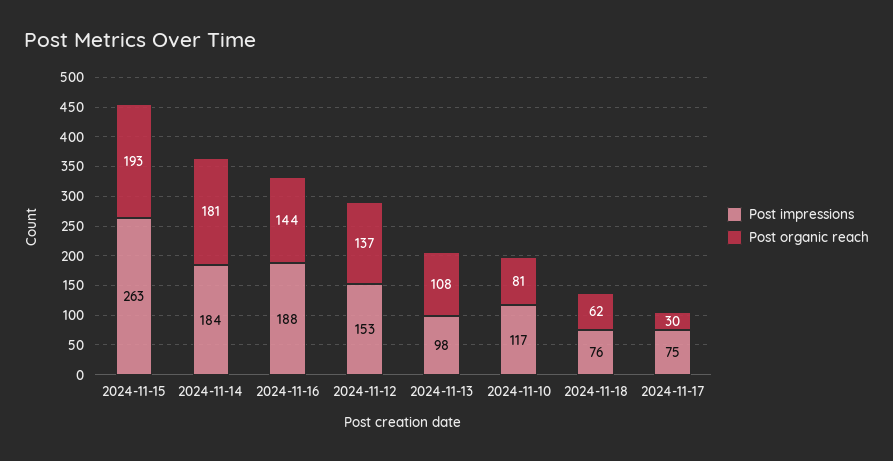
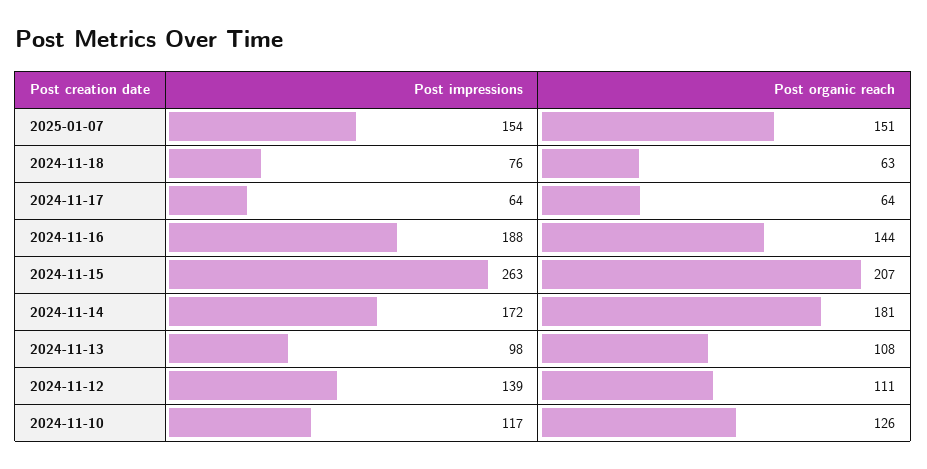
Post organic reach, 2024-11-15: 193 -> 207
Post impressions, 2024-11-14: 184 -> 172
Post impressions, 2024-11-12: 153 -> 139
Post organic reach, 2024-11-12: 137 -> 111
Post organic reach, 2024-11-10: 81 -> 126
Post organic reach, 2024-11-18: 62 -> 63
Post impressions, 2024-11-17: 75 -> 64
Post organic reach, 2024-11-17: 30 -> 64
Post impressions, 2025-01-07: none -> 154
Post organic reach, 2025-01-07: none -> 151

